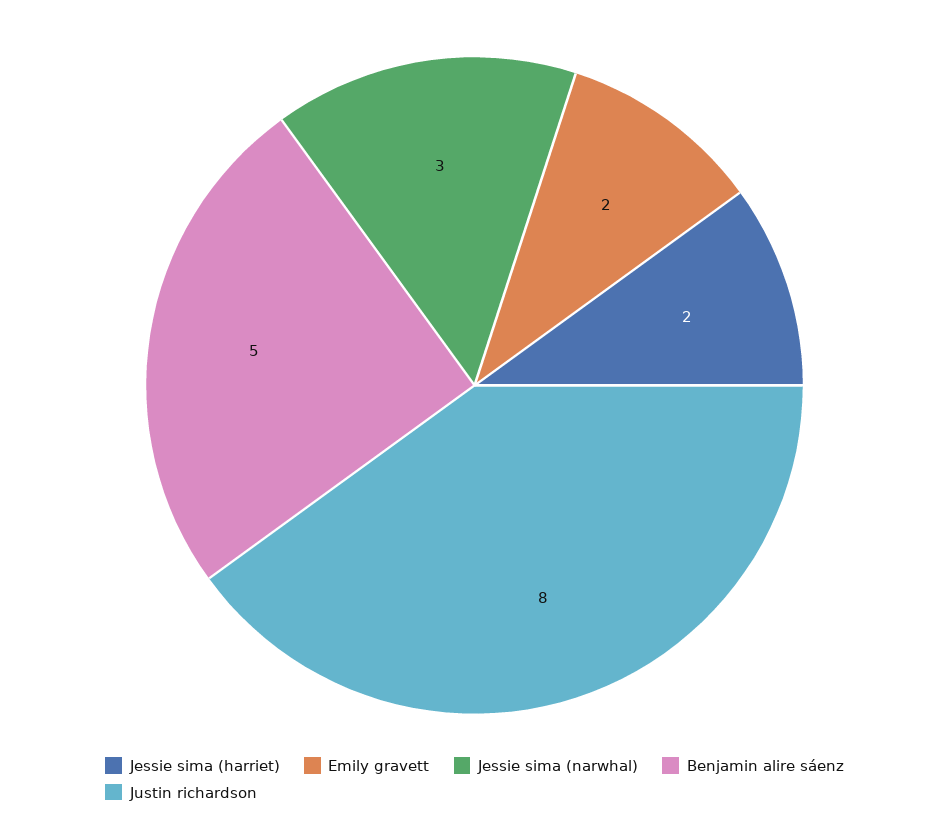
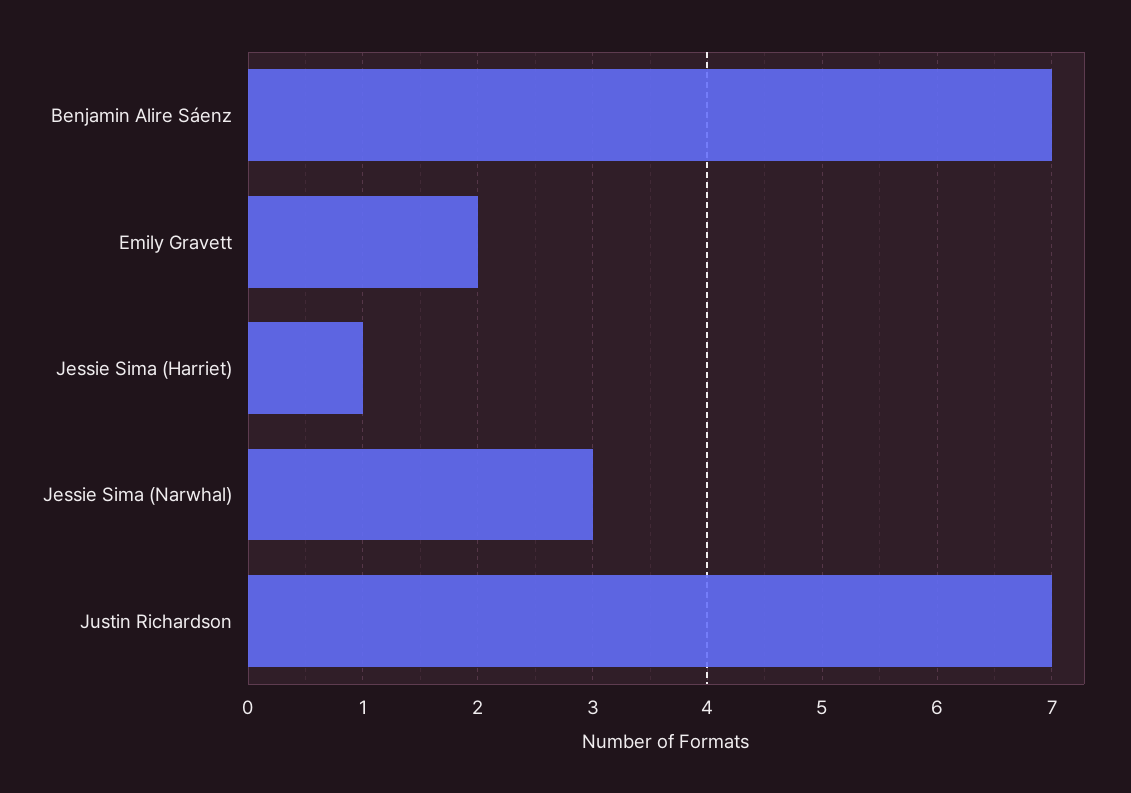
Jessie sima (harriet): 2 -> 1
Benjamin alire sáenz: 5 -> 7
Justin richardson: 8 -> 7

